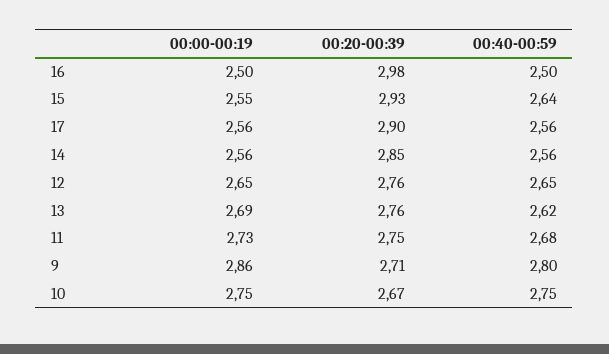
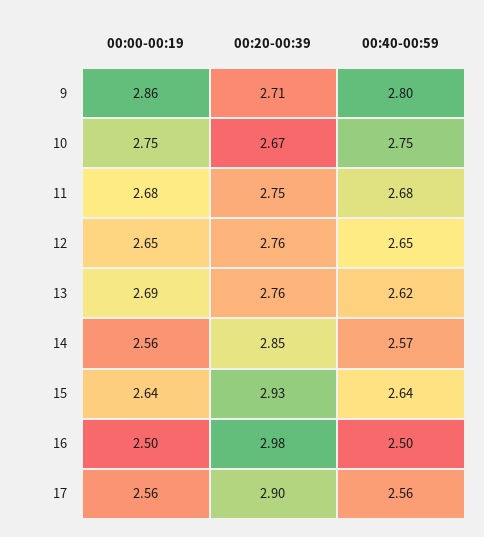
00:00-00:19, 15: 2.55 -> 2.64
00:40-00:59, 14: 2.56 -> 2.57
00:00-00:19, 11: 2.73 -> 2.68

